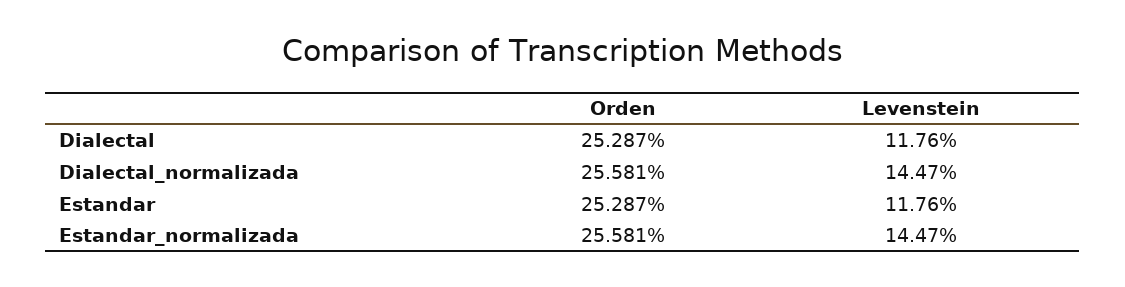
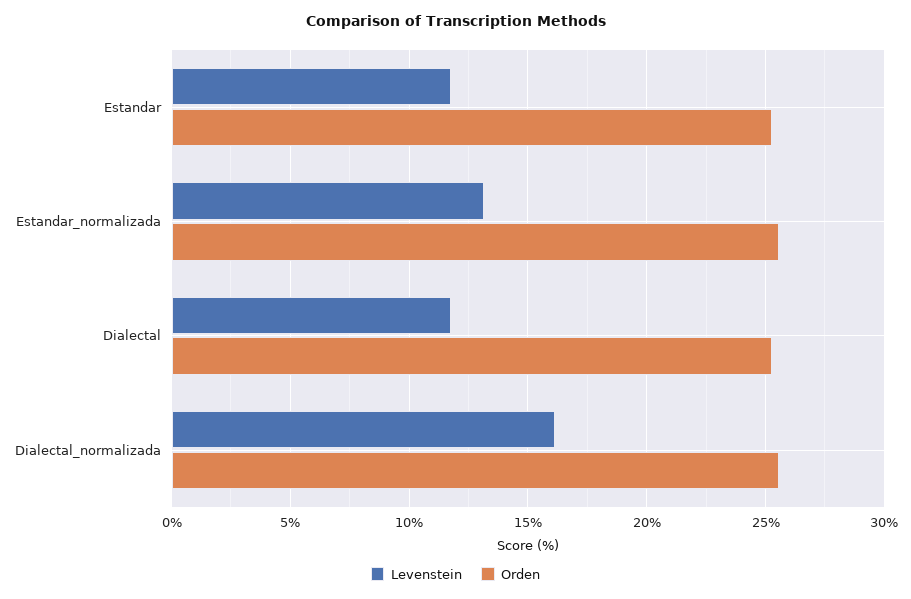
Levenstein, Dialectal_normalizada: 14.47 -> 16
Levenstein, Estandar_normalizada: 14.47 -> 13

